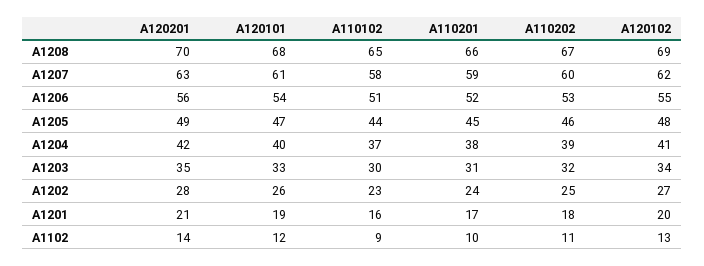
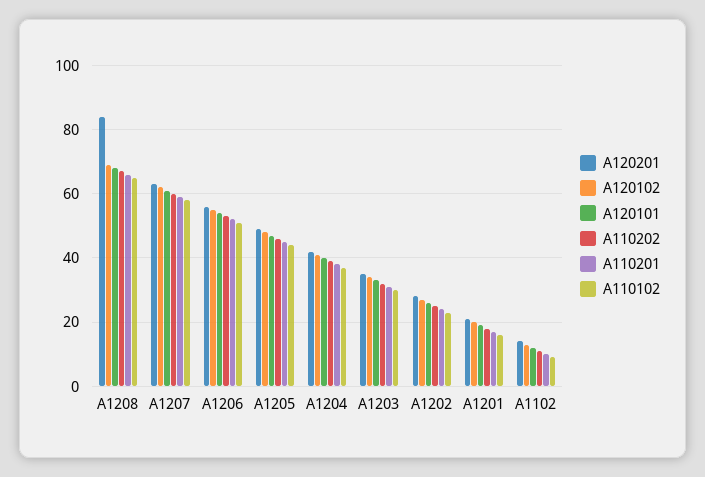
A120201, A1208: 70 -> 85

